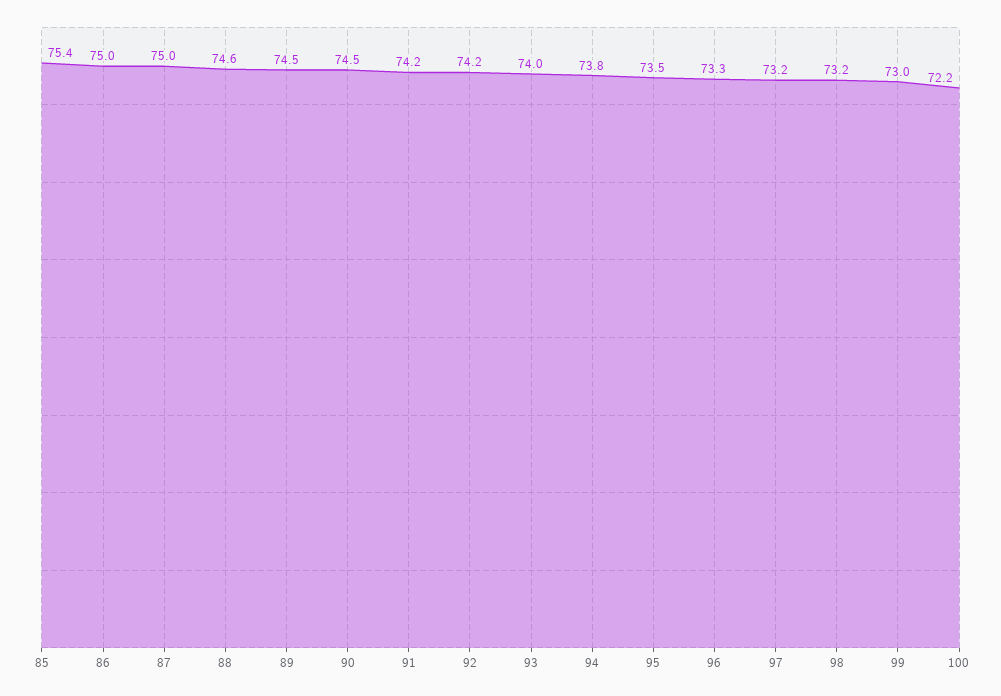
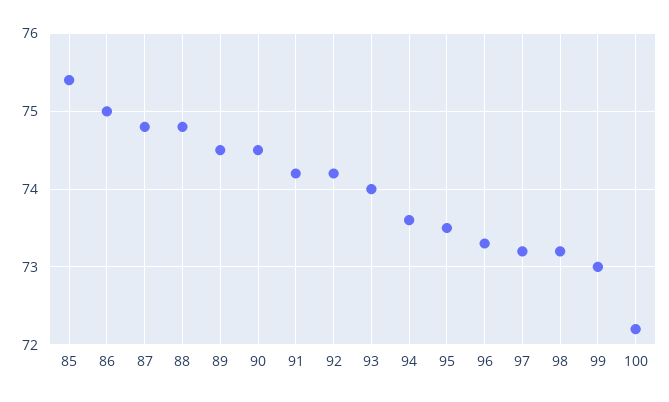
87: 75 -> 74.8
88: 74.6 -> 74.8
94: 73.8 -> 73.6

